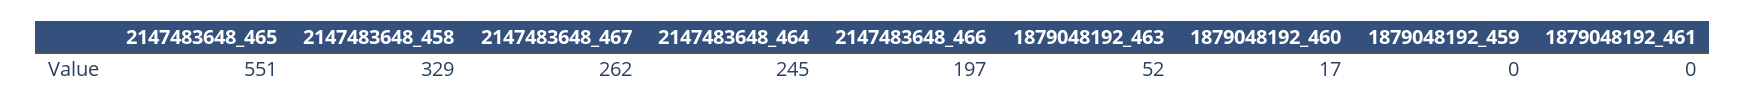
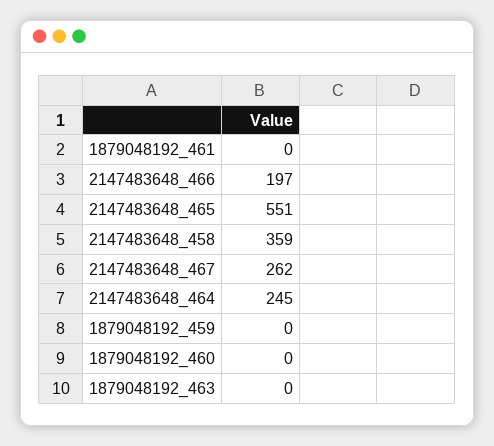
2147483648_458: 329 -> 359
1879048192_463: 52 -> 0
1879048192_460: 17 -> 0

